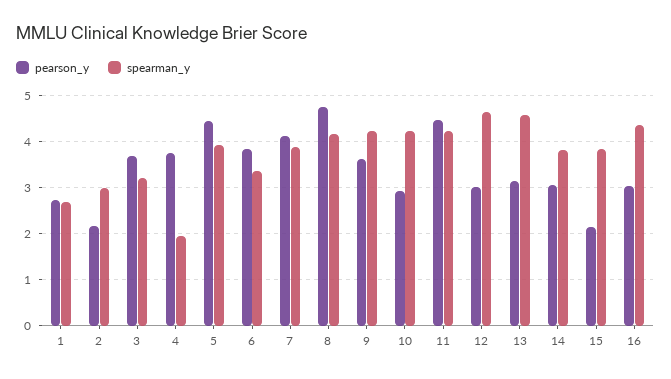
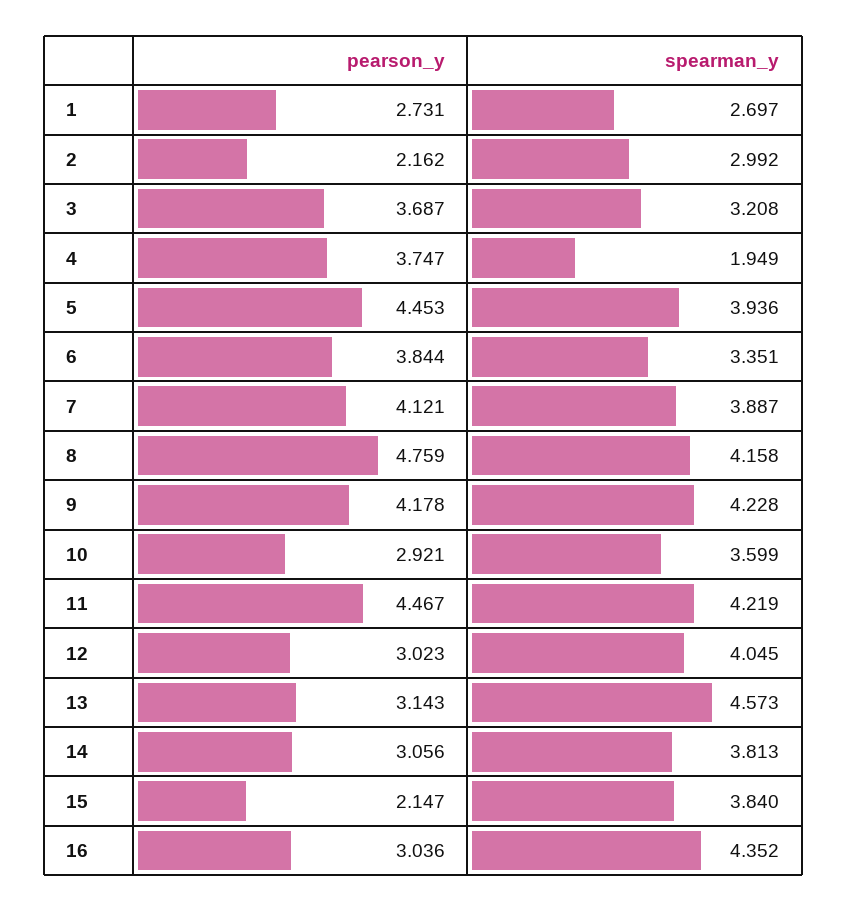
pearson_y, 9: 3.6 -> 4.178
spearman_y, 10: 4.2 -> 3.599
spearman_y, 12: 4.6 -> 4.045

